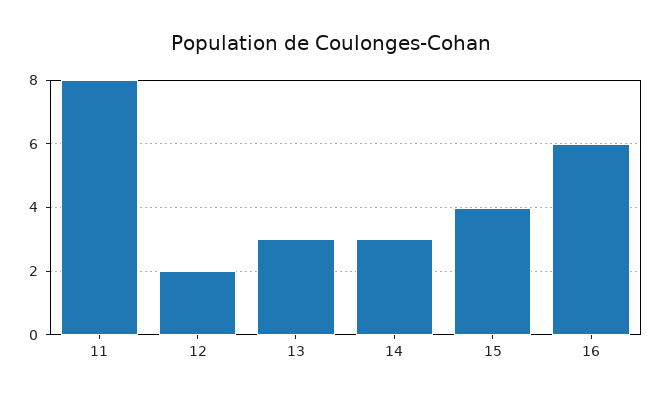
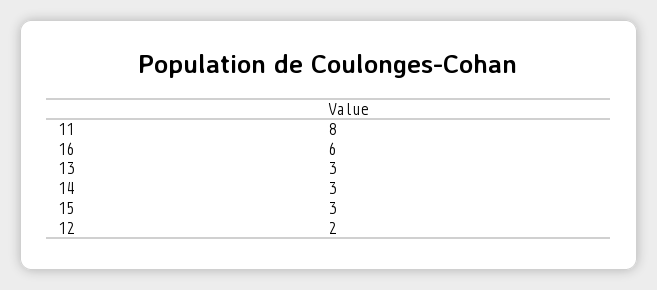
15: 4 -> 3

